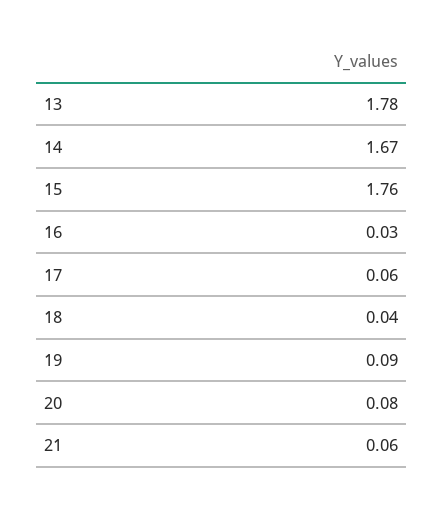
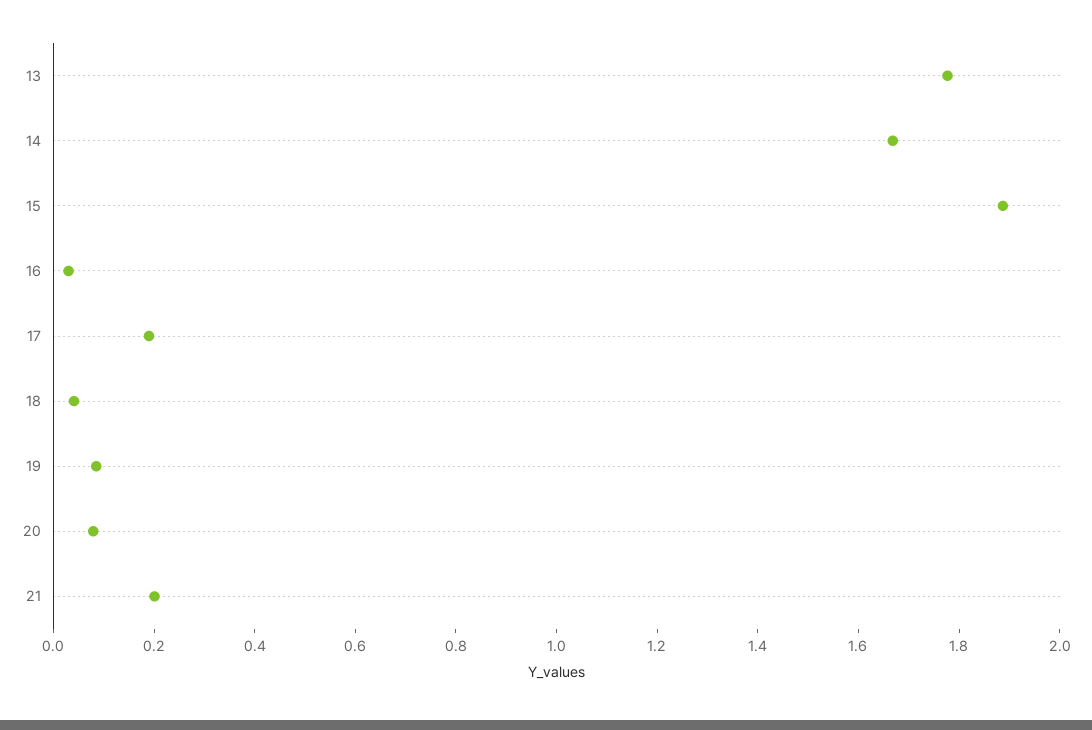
15: 1.76 -> 1.9
17: 0.06 -> 0.2
21: 0.06 -> 0.2

